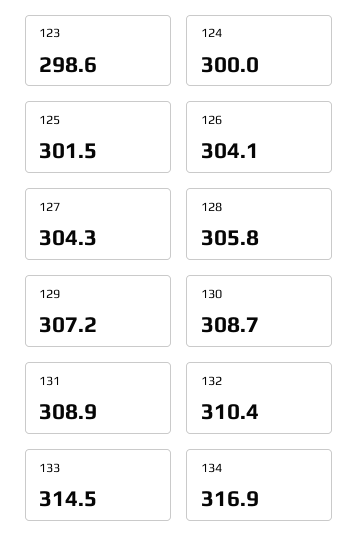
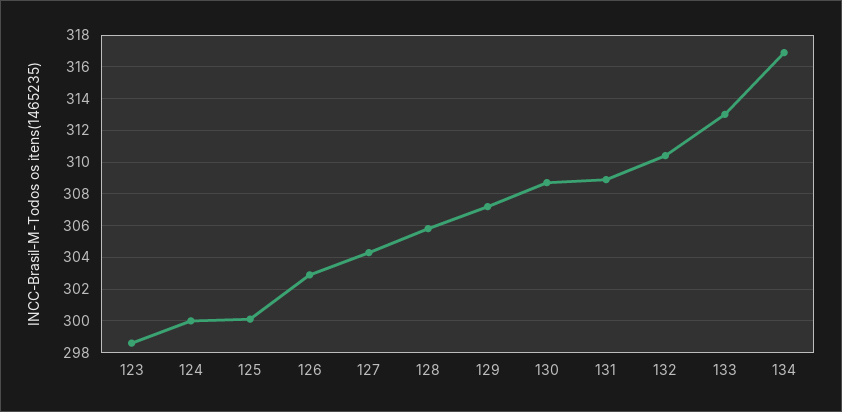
125: 301.5 -> 300
126: 304.1 -> 303
133: 314.5 -> 313

